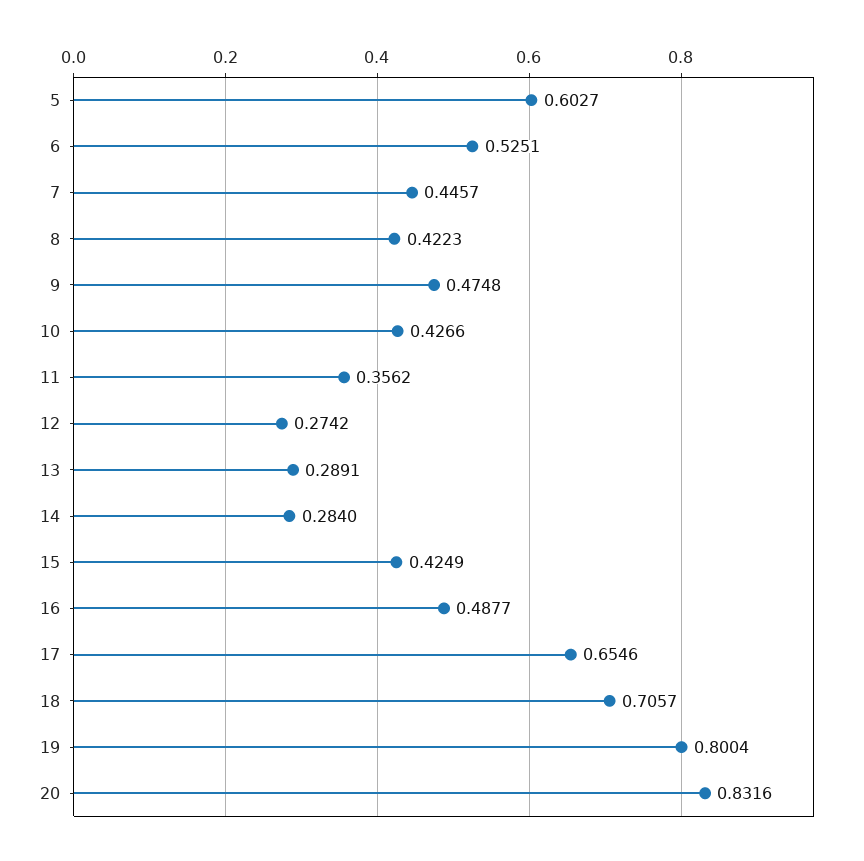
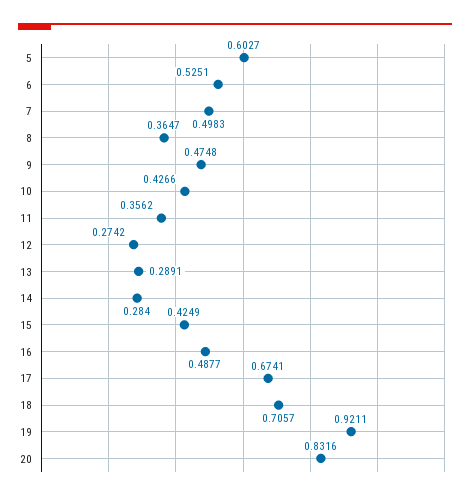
7: 0.4457 -> 0.4983
8: 0.4223 -> 0.3647
17: 0.6546 -> 0.6741
19: 0.8004 -> 0.9211

